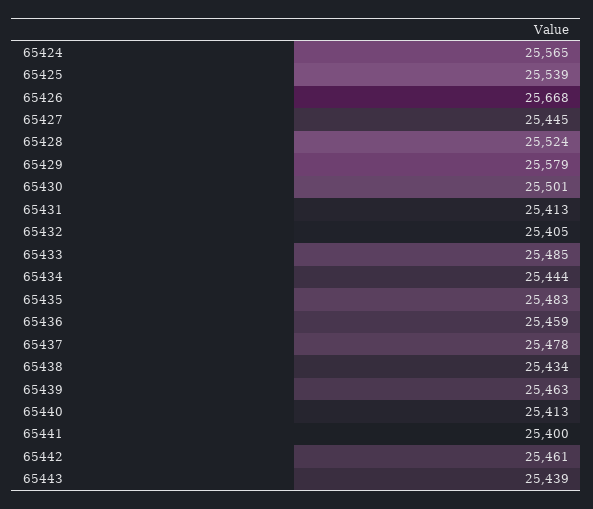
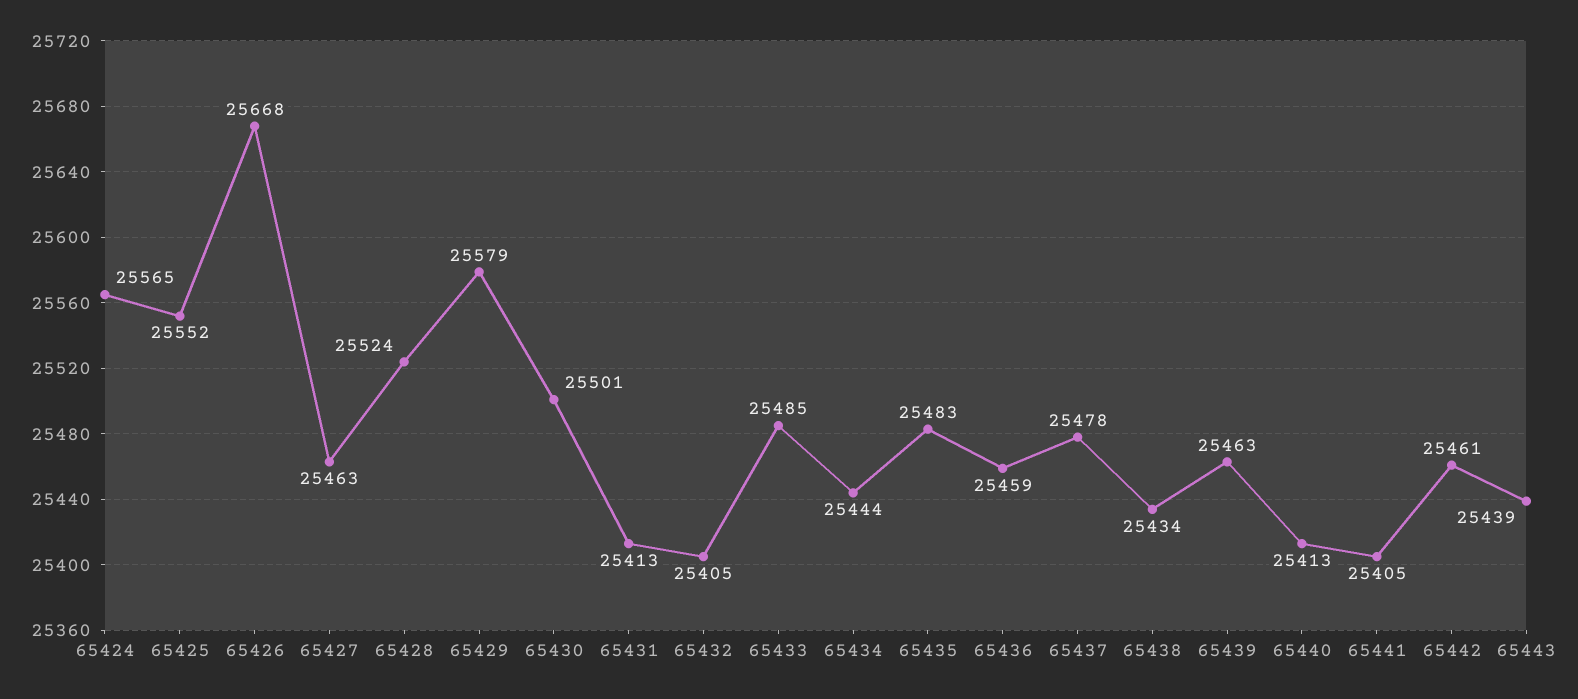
65425: 25539 -> 25552
65427: 25445 -> 25463
65441: 25400 -> 25405

